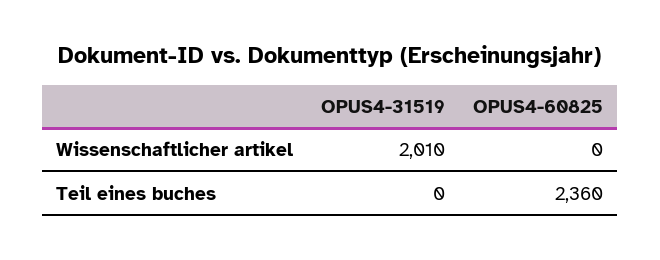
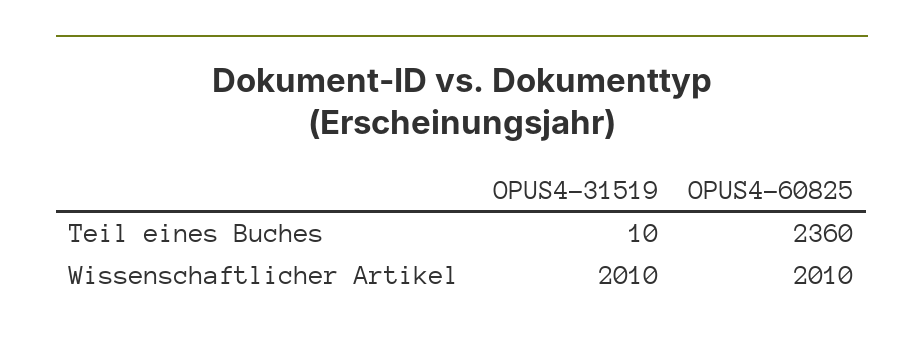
OPUS4-60825, Wissenschaftlicher artikel: 0 -> 2010
OPUS4-31519, Teil eines buches: 0 -> 10

